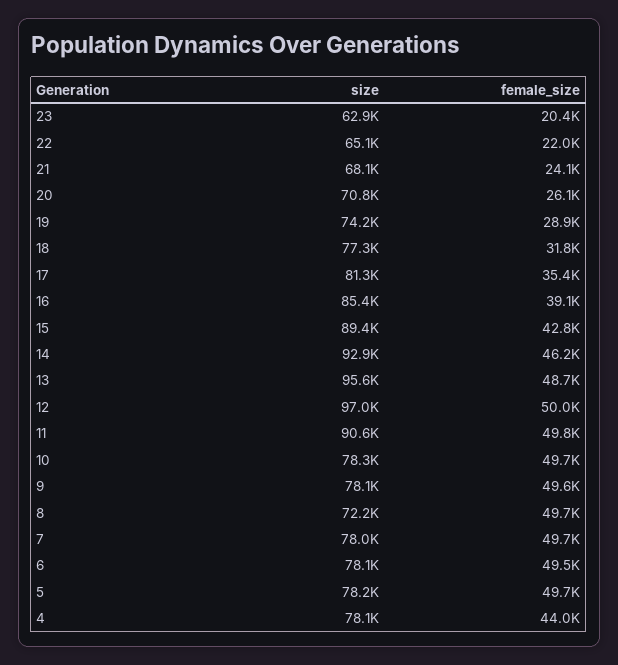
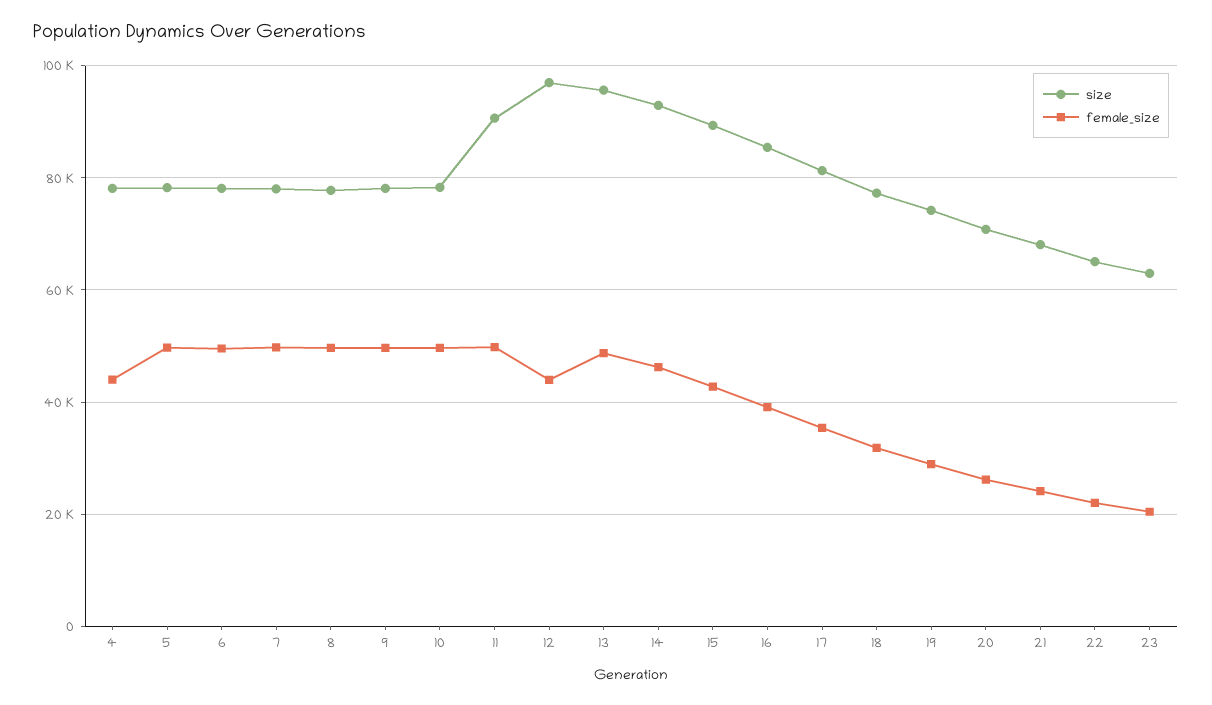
female_size, 12: 50000 -> 44000
size, 8: 72200 -> 78000

